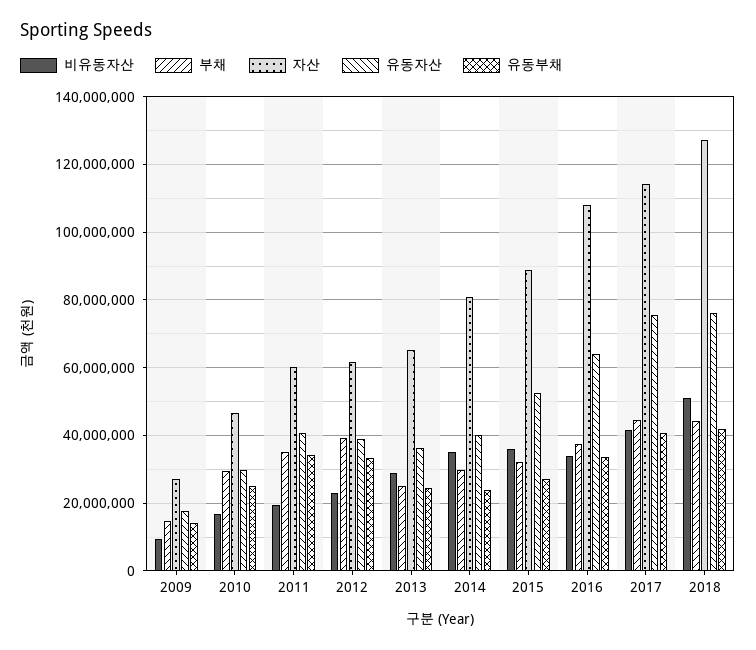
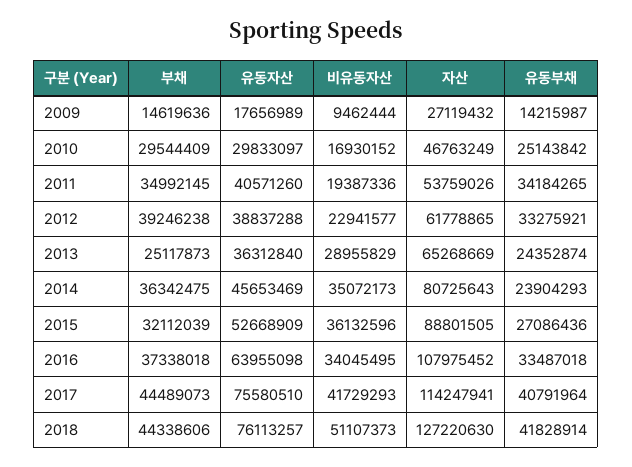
자산, 2011: 60000000 -> 53759026
부채, 2014: 30000000 -> 36342475
유동자산, 2014: 40000000 -> 45653469

